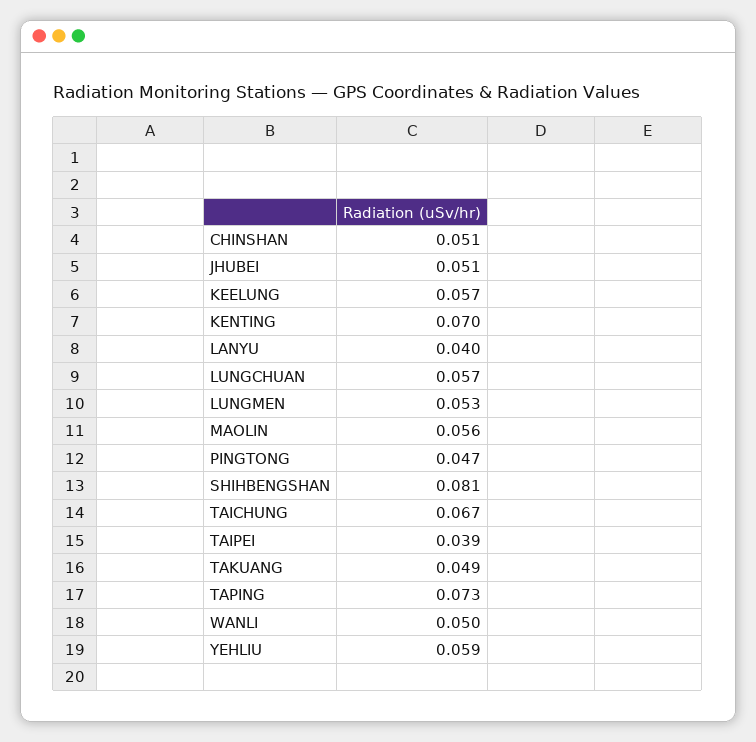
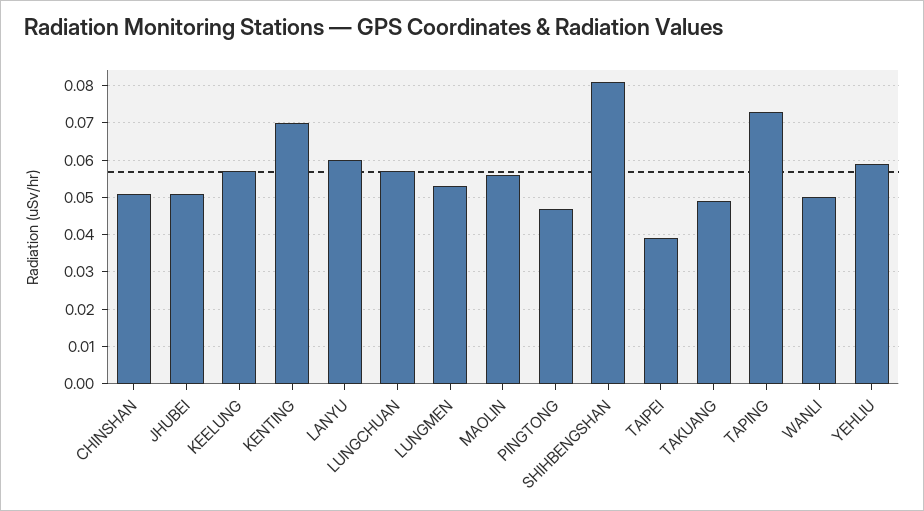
LANYU: 0.04 -> 0.06
TAICHUNG: 0.067 -> none

